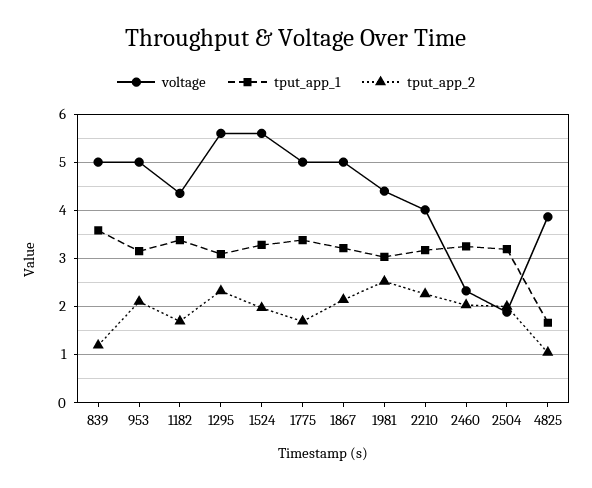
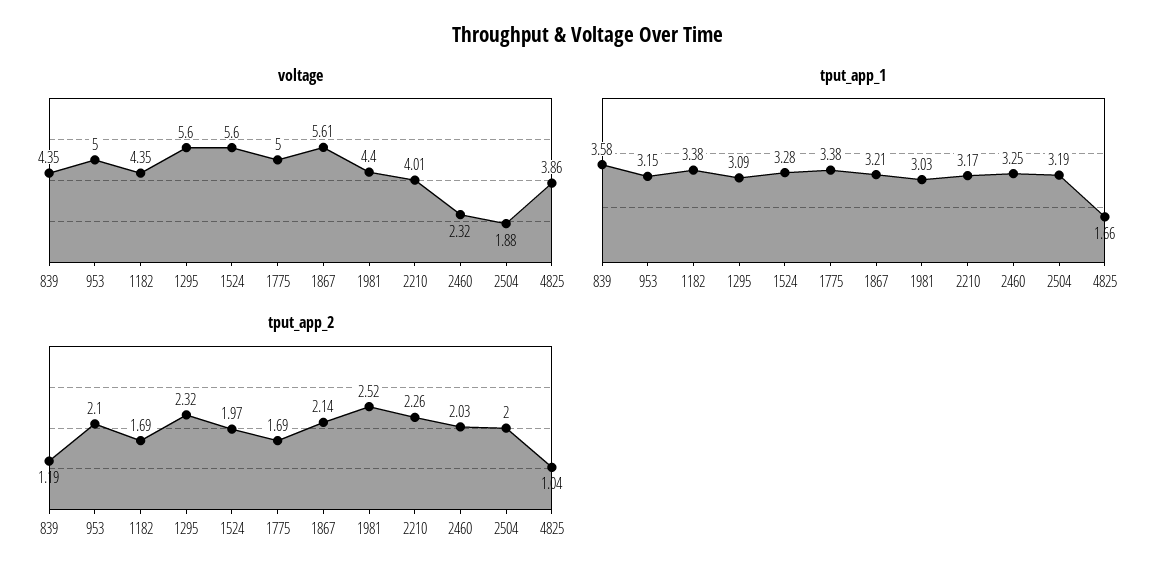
voltage, 839: 5 -> 4.35
voltage, 1867: 5 -> 5.61

